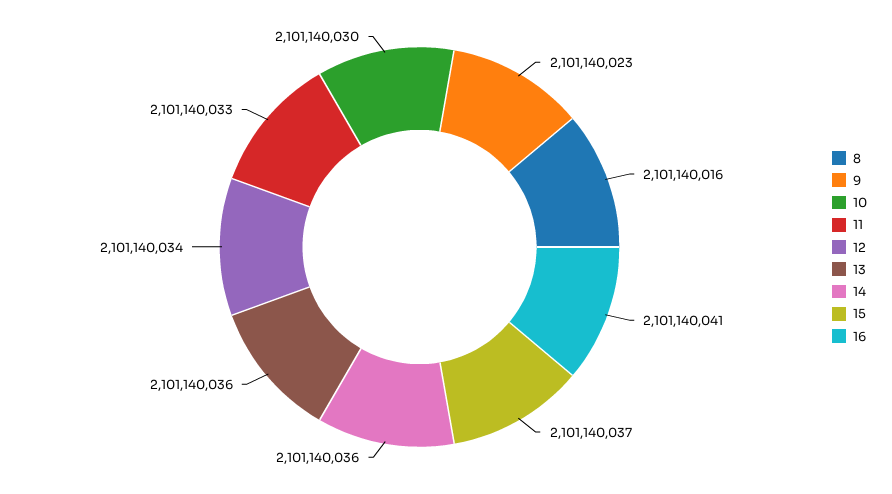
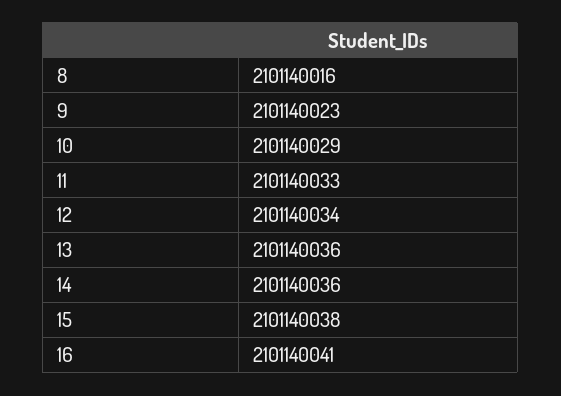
10: 2101140030 -> 2101140029
15: 2101140037 -> 2101140038

